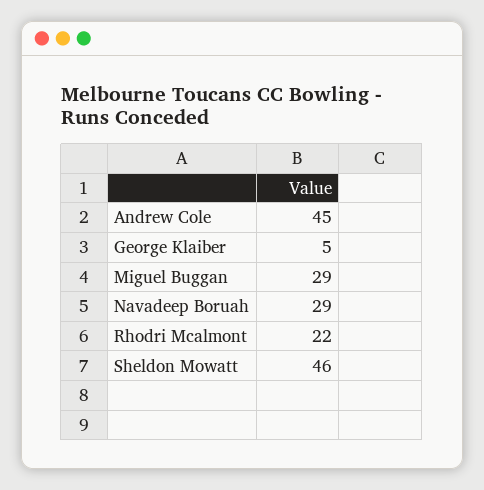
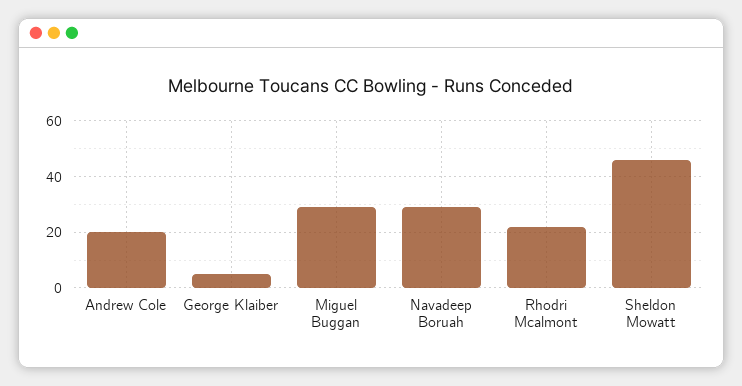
Andrew Cole: 45 -> 20

